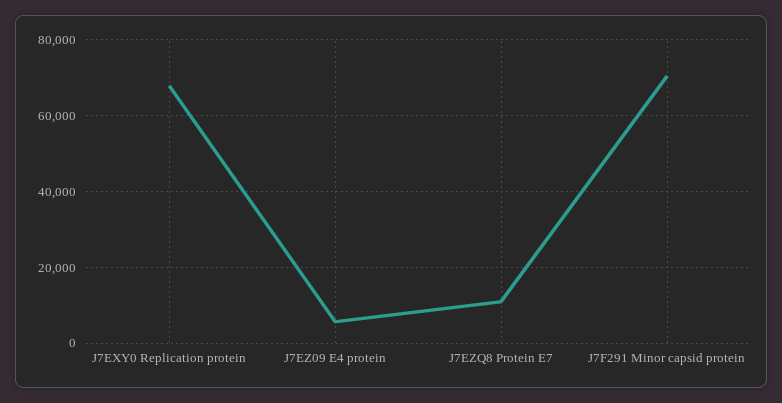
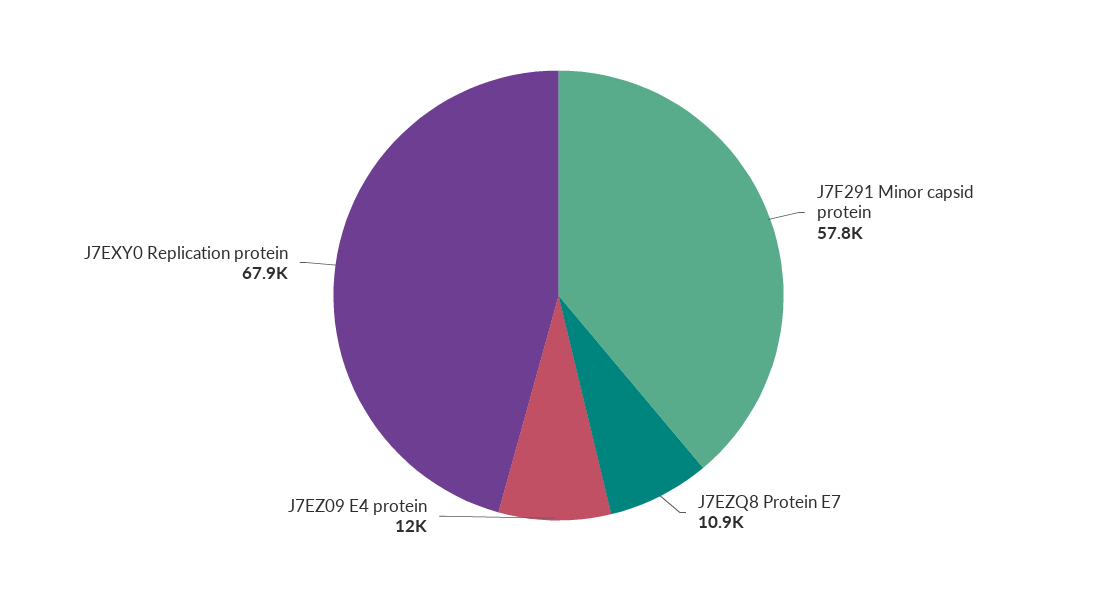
J7EZ09 E4 protein: 6000 -> 12000
J7F291 Minor capsid protein: 70000 -> 57800

